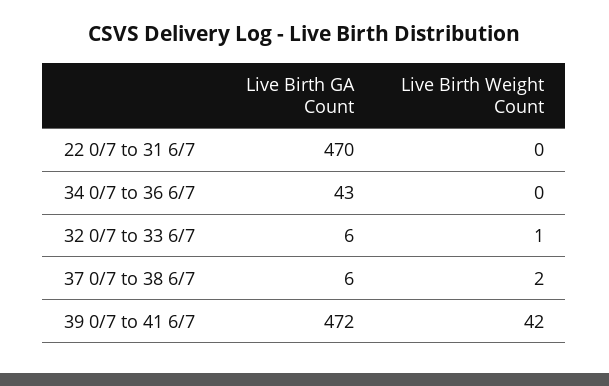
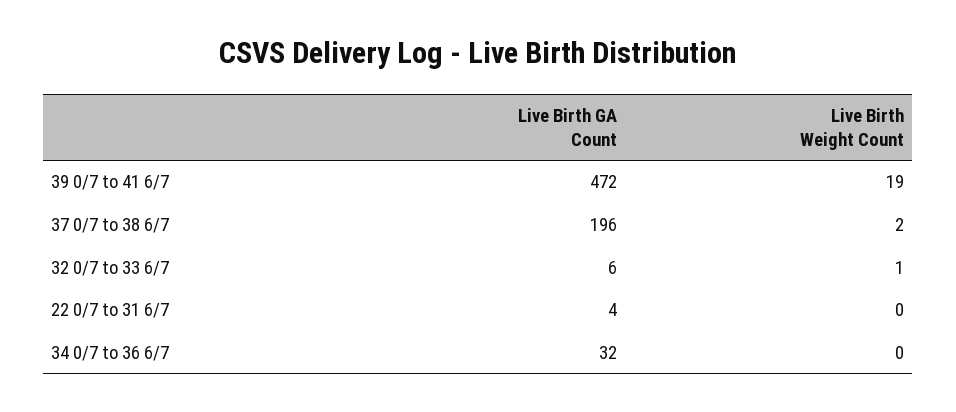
Live Birth GA Count, 22 0/7 to 31 6/7: 470 -> 4
Live Birth GA Count, 34 0/7 to 36 6/7: 43 -> 32
Live Birth GA Count, 37 0/7 to 38 6/7: 6 -> 196
Live Birth Weight Count, 39 0/7 to 41 6/7: 42 -> 19

